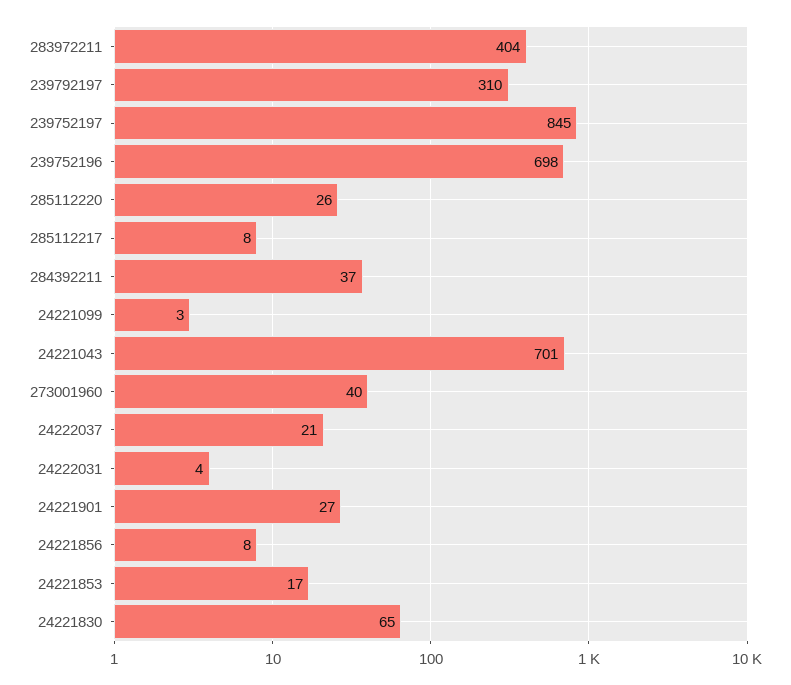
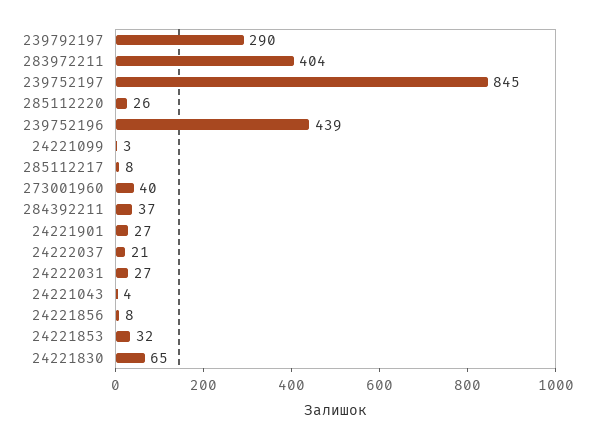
239792197: 310 -> 290
239752196: 698 -> 439
24221043: 701 -> 4
24222031: 4 -> 27
24221853: 17 -> 32

